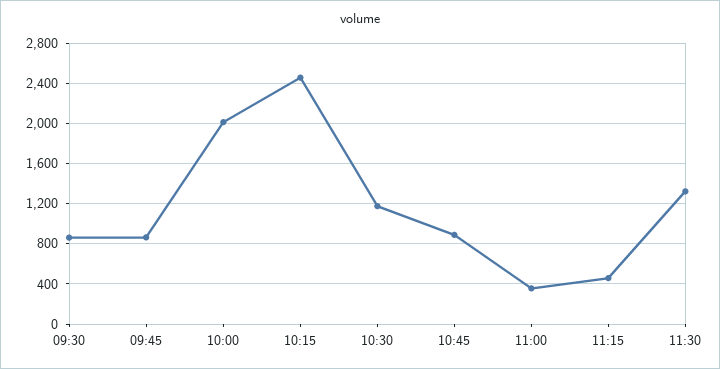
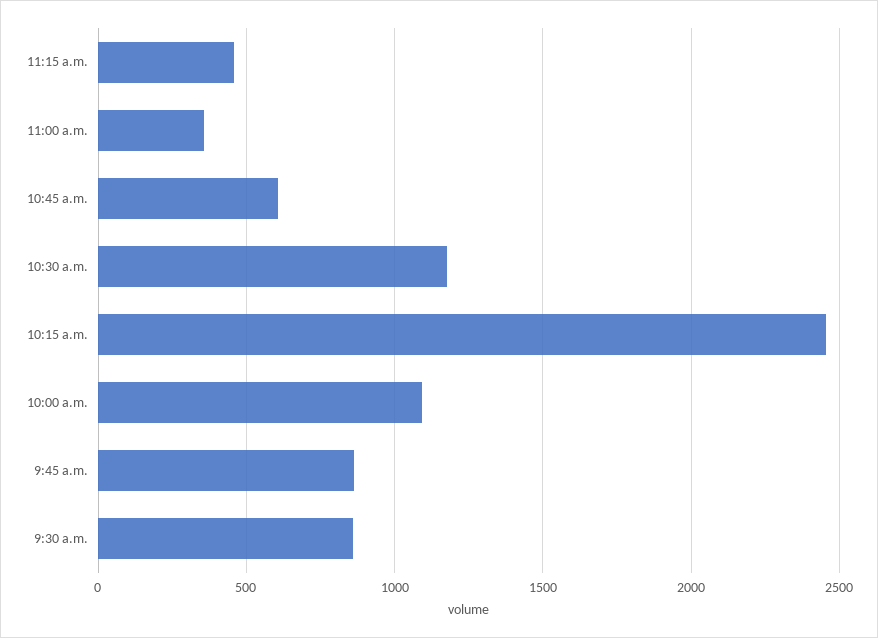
10:00: 2000 -> 1100
10:45: 900 -> 600
11:30: 1300 -> none

